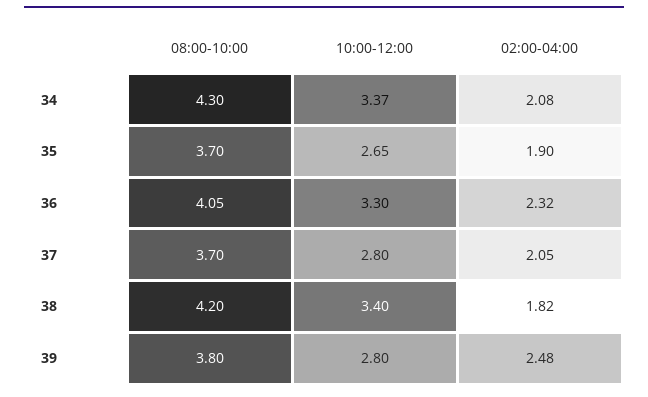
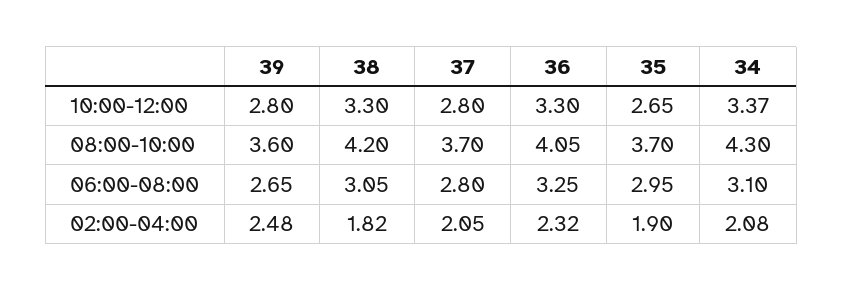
10:00-12:00, 38: 3.4 -> 3.3
08:00-10:00, 39: 3.8 -> 3.6
06:00-08:00, 39: none -> 2.65
06:00-08:00, 38: none -> 3.05
06:00-08:00, 37: none -> 2.8
06:00-08:00, 36: none -> 3.25
06:00-08:00, 35: none -> 2.95
06:00-08:00, 34: none -> 3.1

